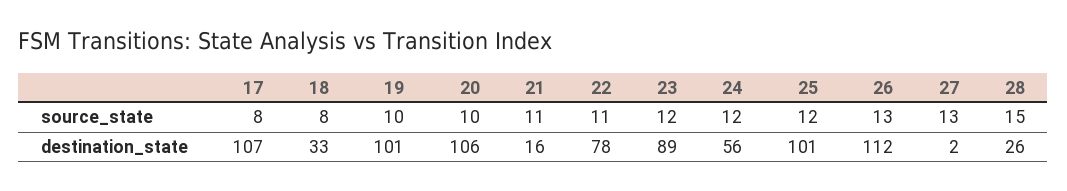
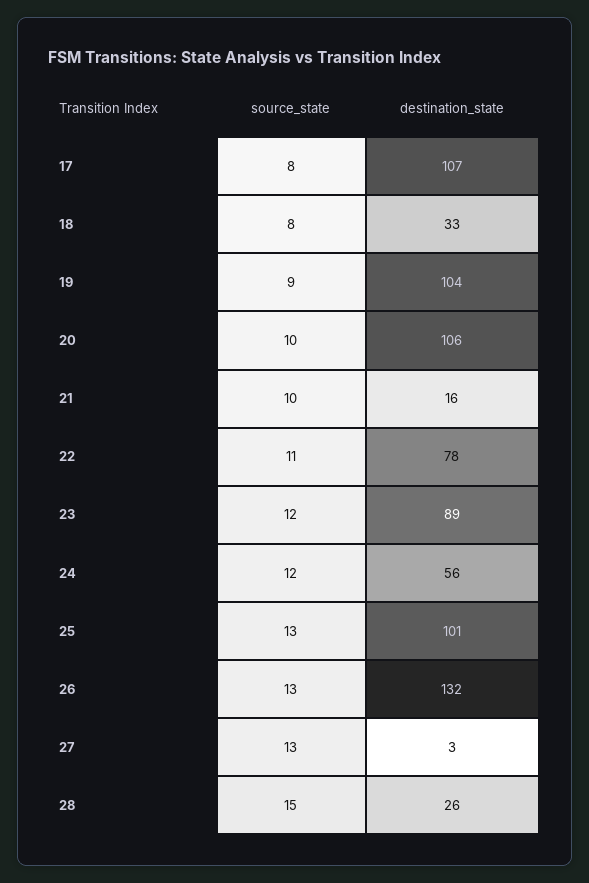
19, source_state: 10 -> 9
21, source_state: 11 -> 10
25, source_state: 12 -> 13
19, destination_state: 101 -> 104
26, destination_state: 112 -> 132
27, destination_state: 2 -> 3

